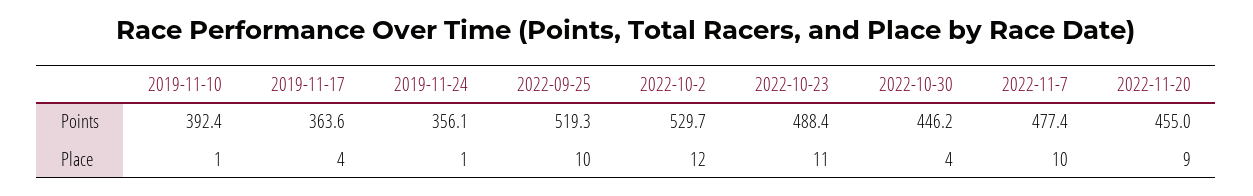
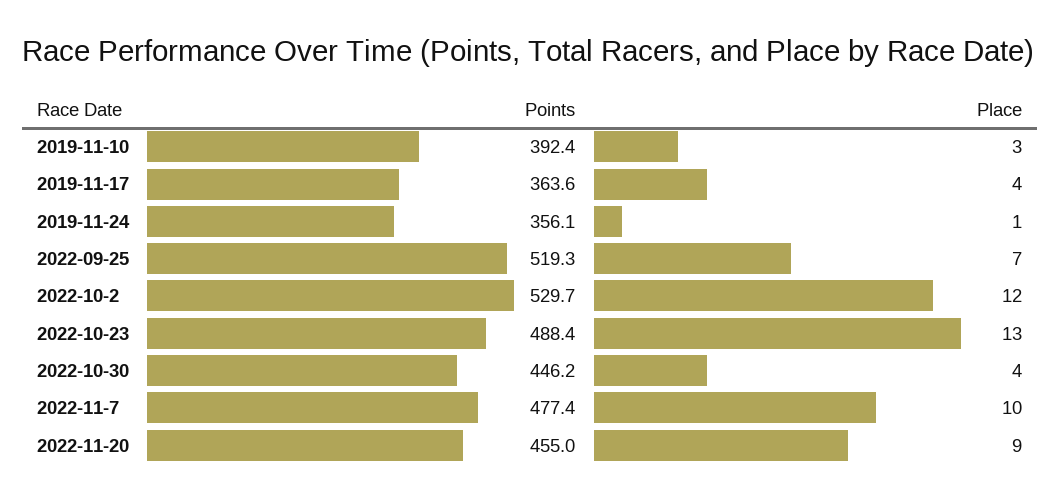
2019-11-10, Place: 1 -> 3
2022-09-25, Place: 10 -> 7
2022-10-23, Place: 11 -> 13

